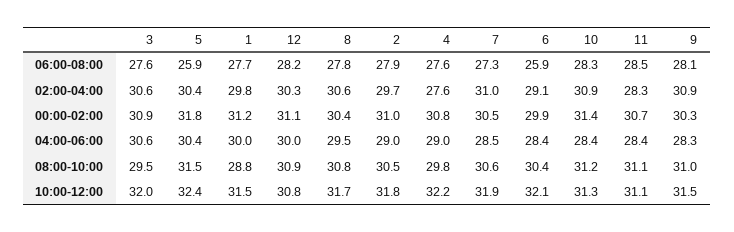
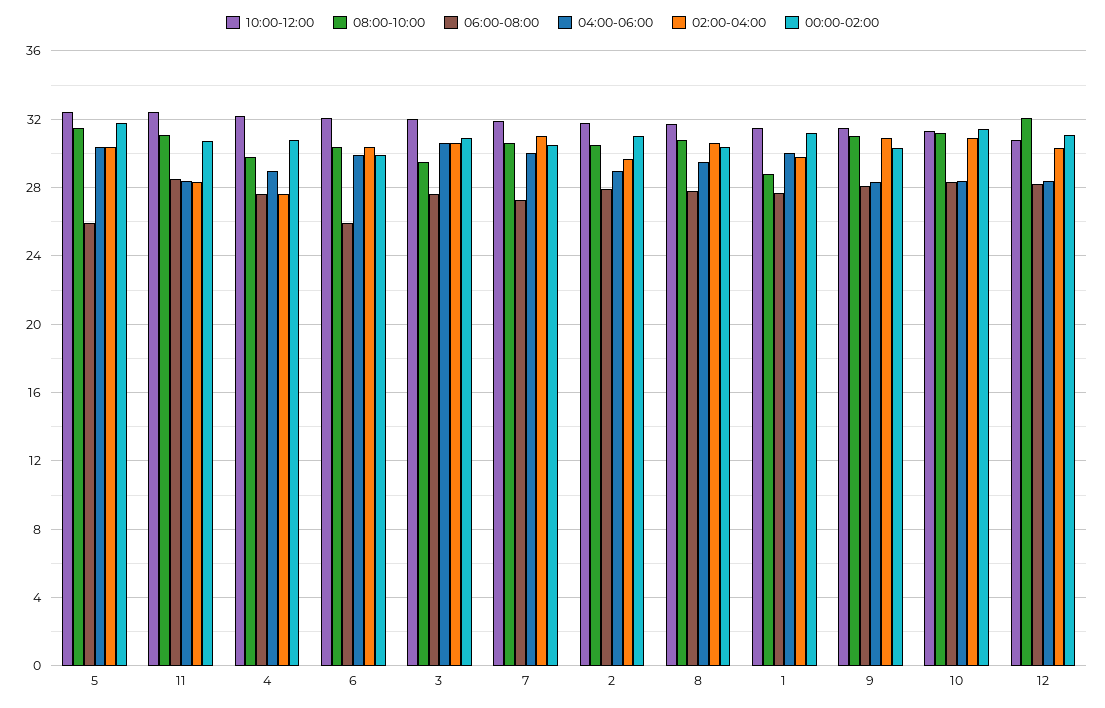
02:00-04:00, 6: 29.1 -> 30.5
04:00-06:00, 12: 30 -> 28.5
04:00-06:00, 7: 28.5 -> 30
04:00-06:00, 6: 28.4 -> 30
08:00-10:00, 12: 30.9 -> 32
10:00-12:00, 11: 31.1 -> 32.5

